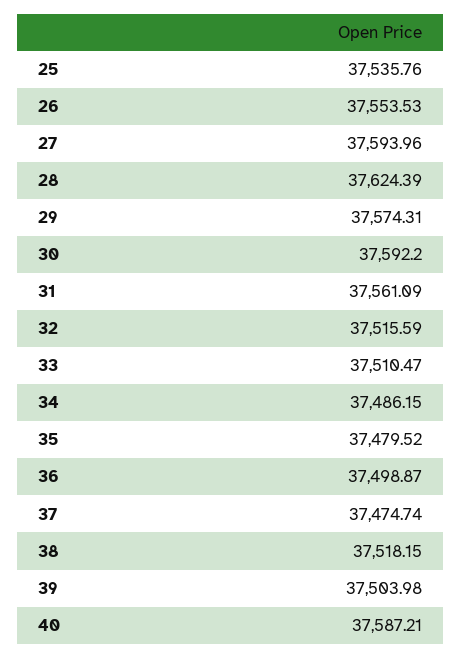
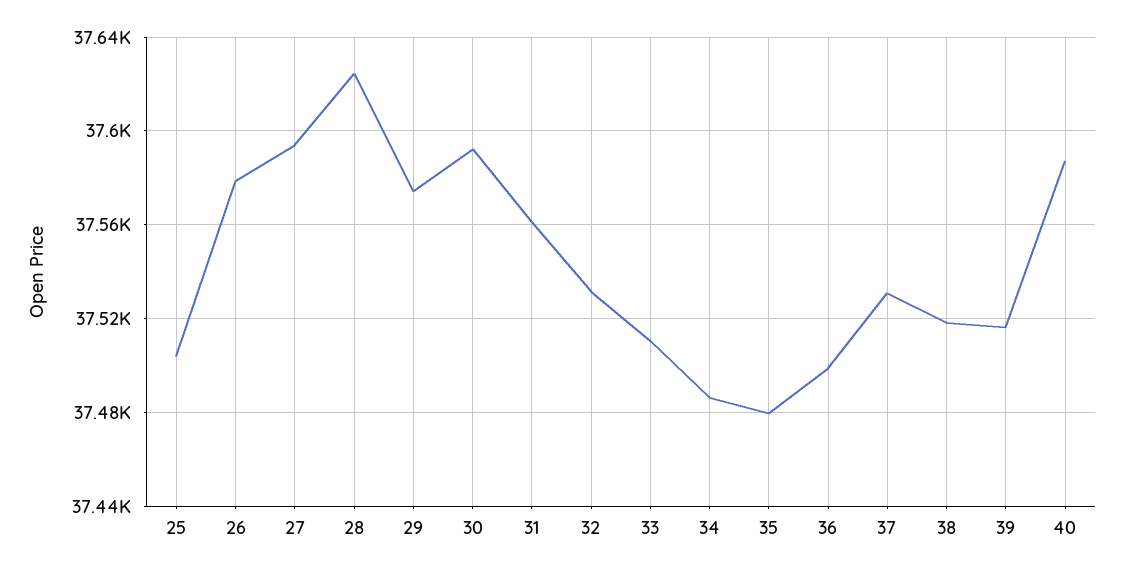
25: 37535.76 -> 37505
26: 37553.53 -> 37580
32: 37515.59 -> 37530
37: 37474.74 -> 37530
39: 37503.98 -> 37515

